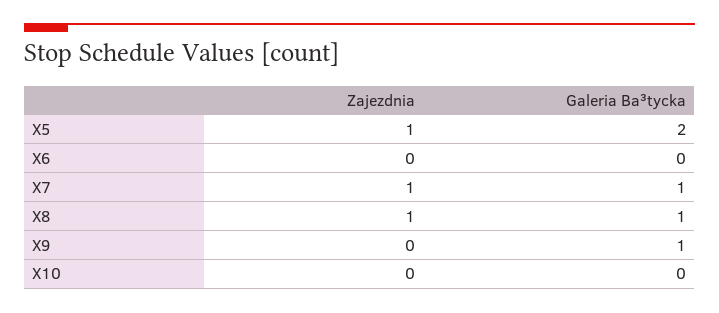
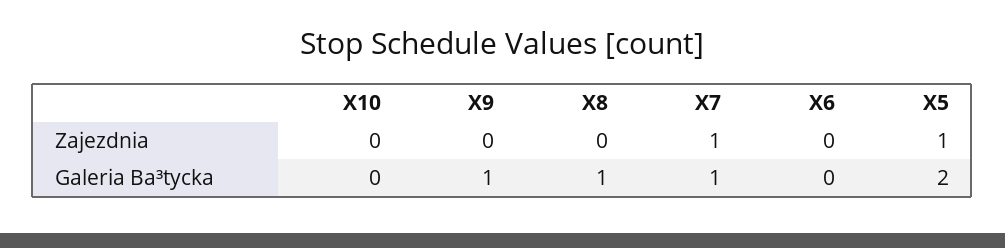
Zajezdnia, X8: 1 -> 0

